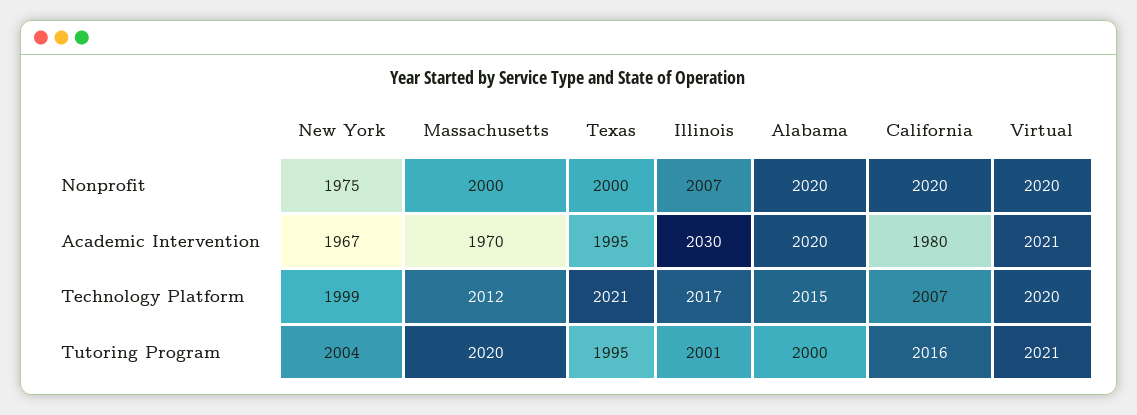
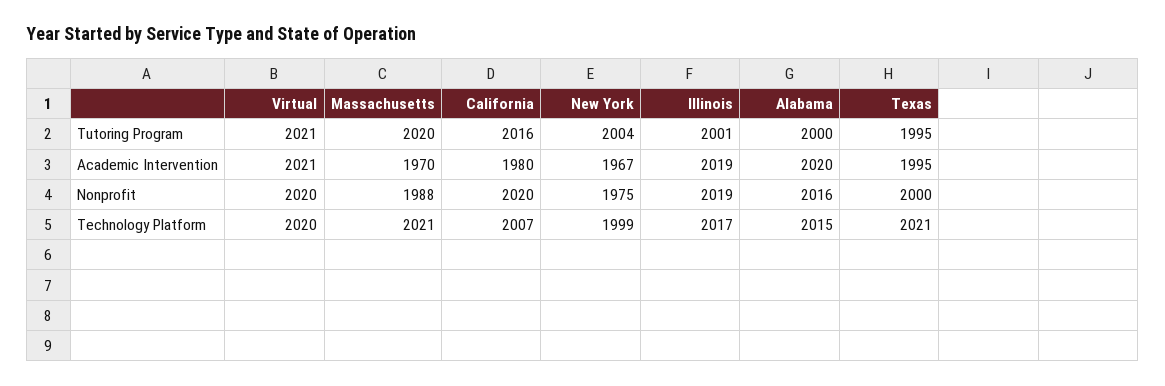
Massachusetts, Nonprofit: 2000 -> 1988
Illinois, Nonprofit: 2007 -> 2019
Alabama, Nonprofit: 2020 -> 2016
Illinois, Academic Intervention: 2030 -> 2019
Massachusetts, Technology Platform: 2012 -> 2021

